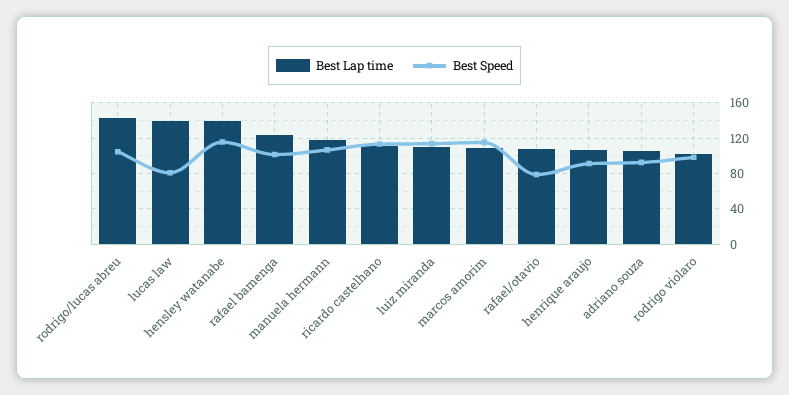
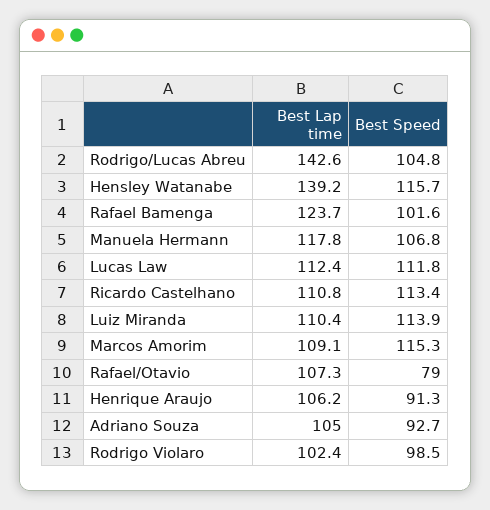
Best Lap time, lucas law: 140 -> 112.4
Best Speed, lucas law: 80 -> 111.8

